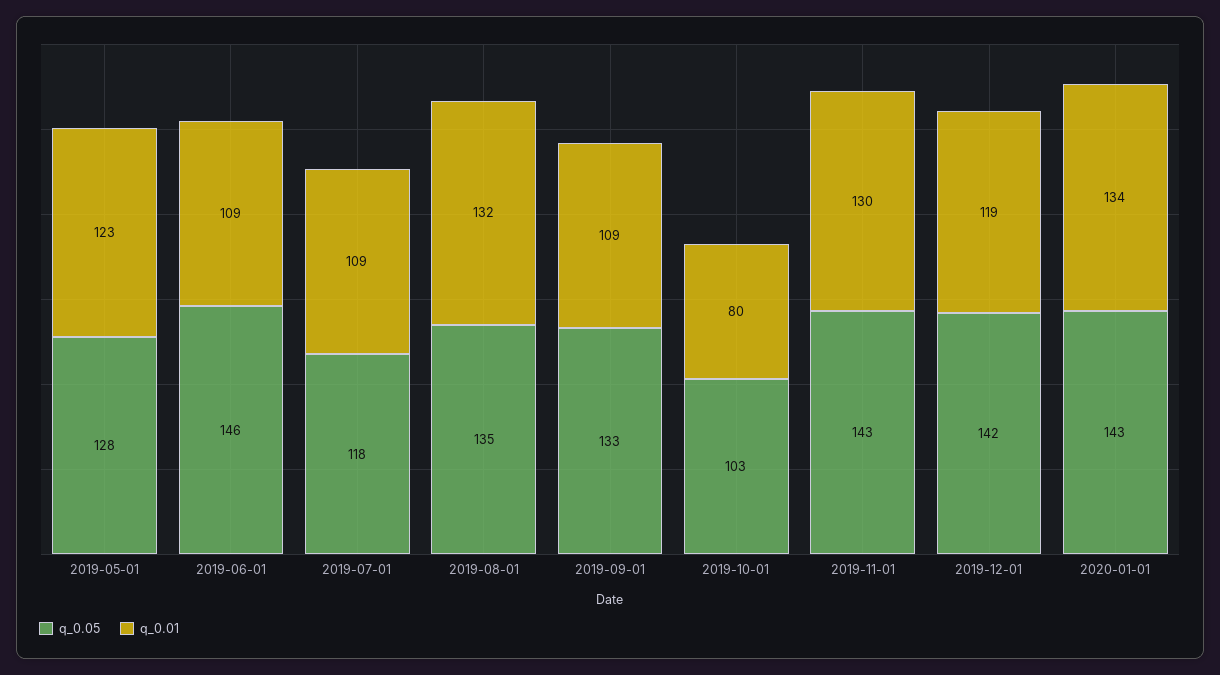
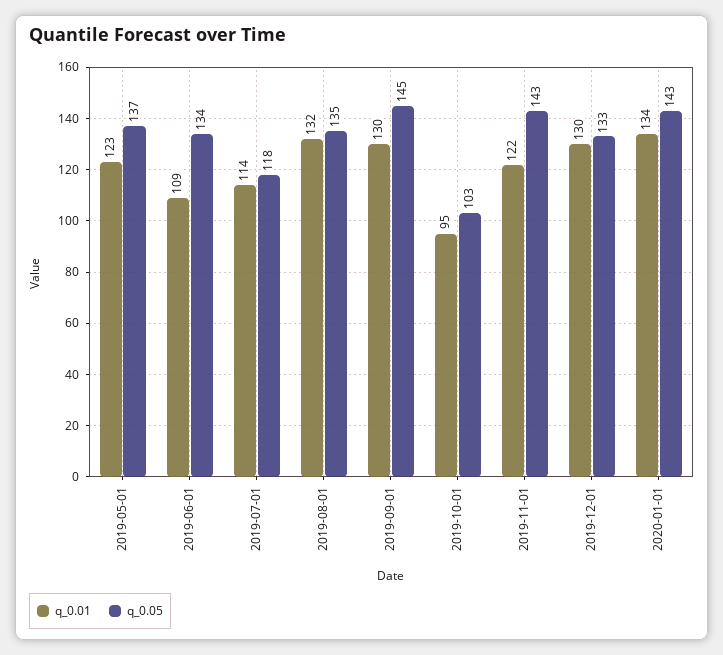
q_0.05, 2019-05-01: 128 -> 137
q_0.05, 2019-06-01: 146 -> 134
q_0.01, 2019-07-01: 109 -> 114
q_0.05, 2019-09-01: 133 -> 145
q_0.01, 2019-09-01: 109 -> 130
q_0.01, 2019-10-01: 80 -> 95
q_0.01, 2019-11-01: 130 -> 122
q_0.05, 2019-12-01: 142 -> 133
q_0.01, 2019-12-01: 119 -> 130

